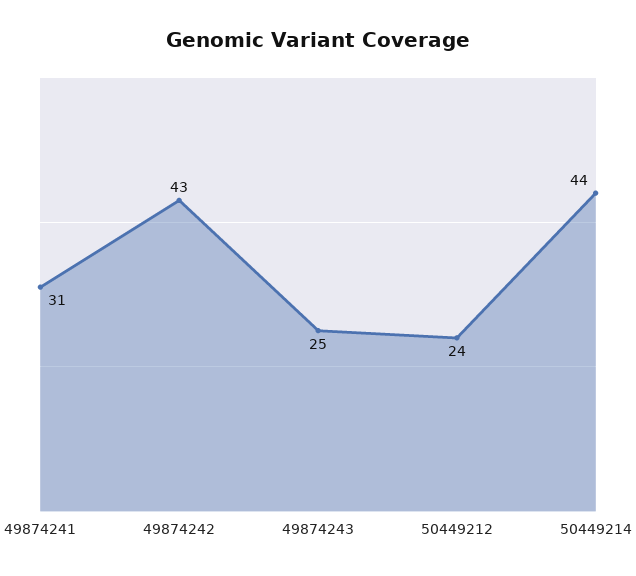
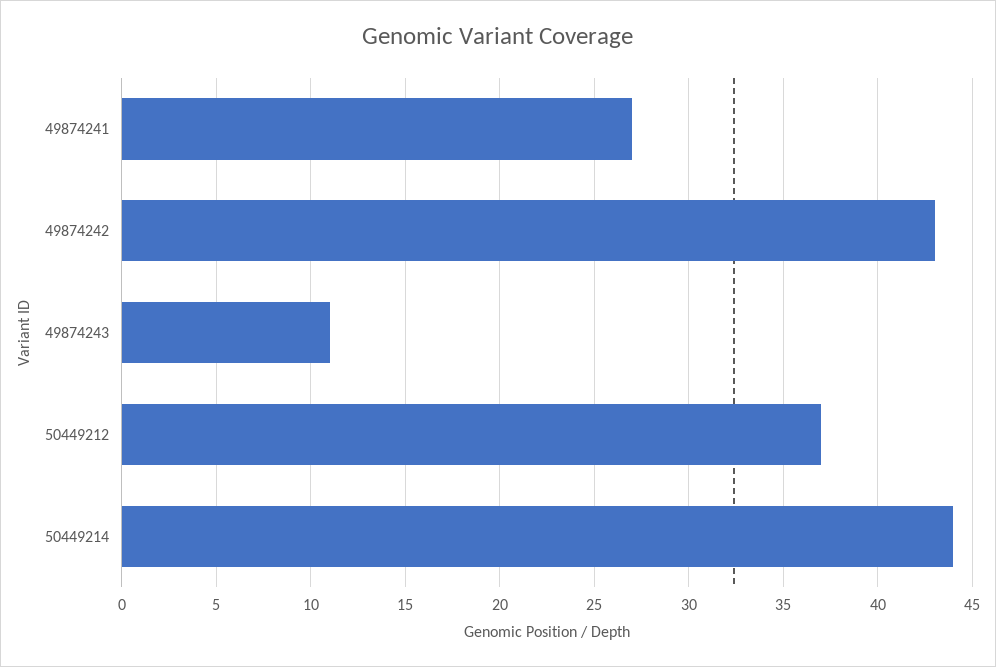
49874241: 31 -> 27
49874243: 25 -> 11
50449212: 24 -> 37

